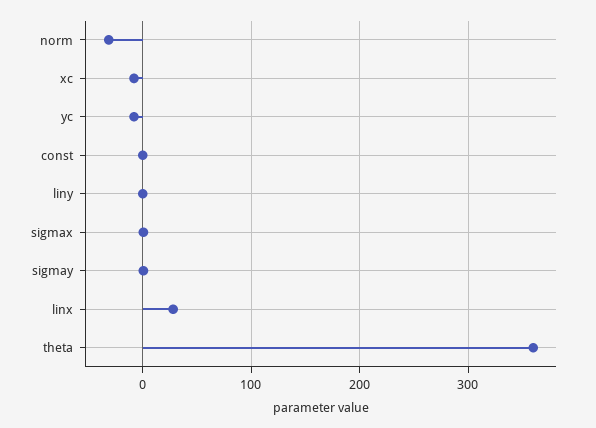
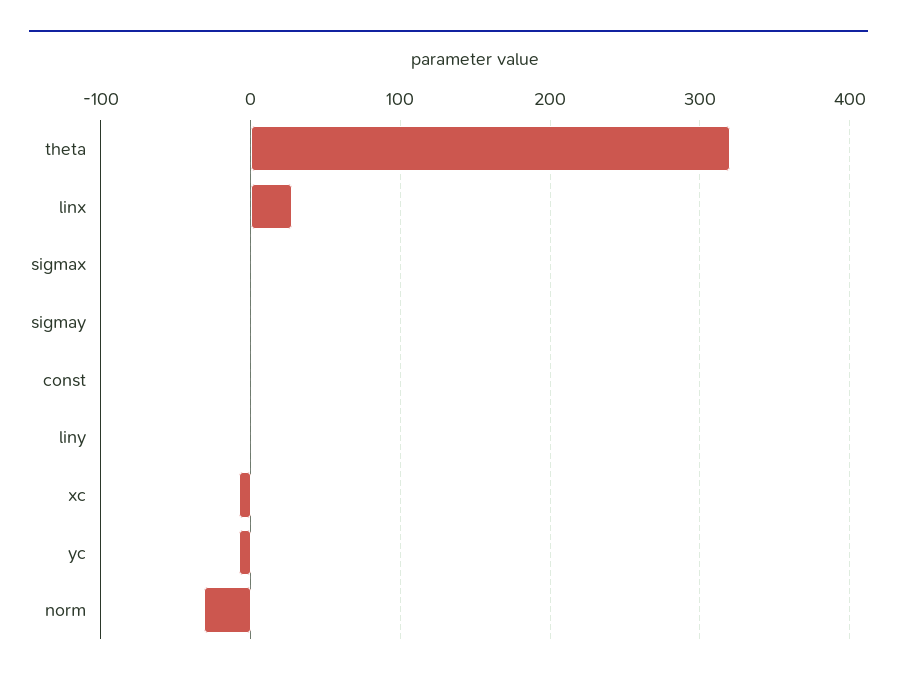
theta: 360 -> 320

